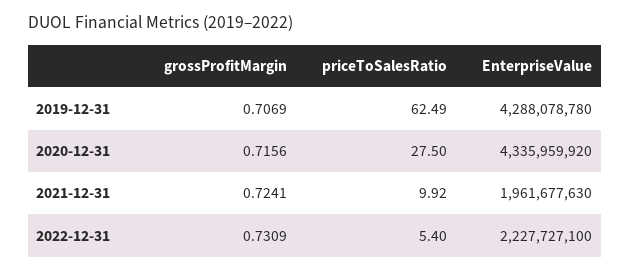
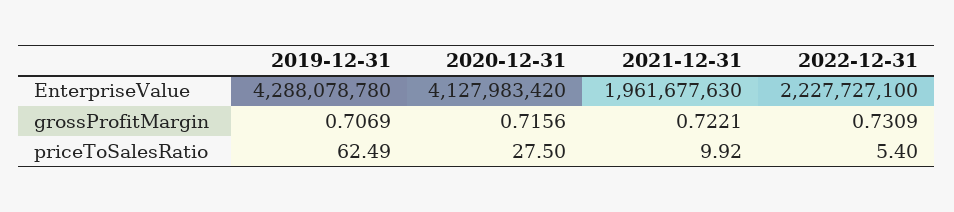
EnterpriseValue, 2020-12-31: 4335959920 -> 4127983420
grossProfitMargin, 2021-12-31: 0.7241 -> 0.7221

